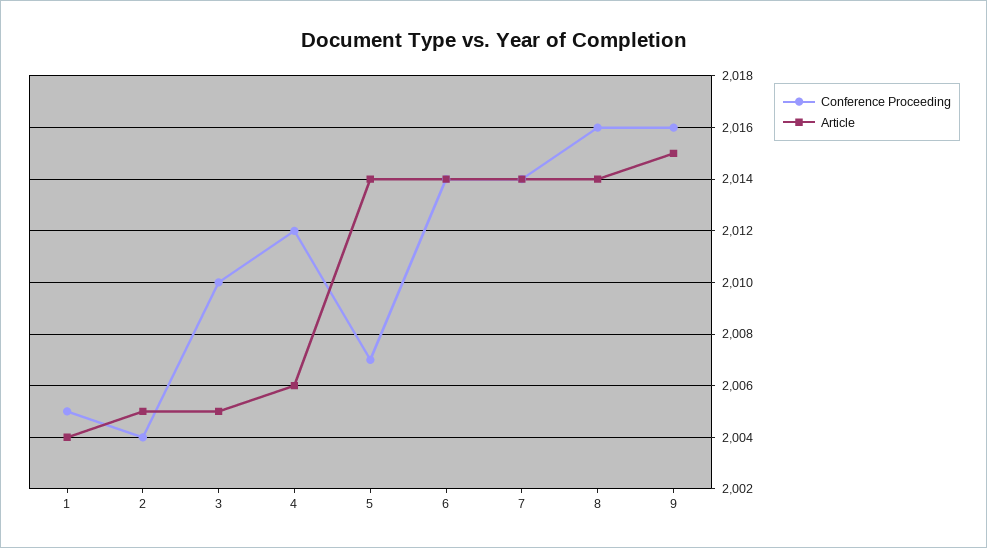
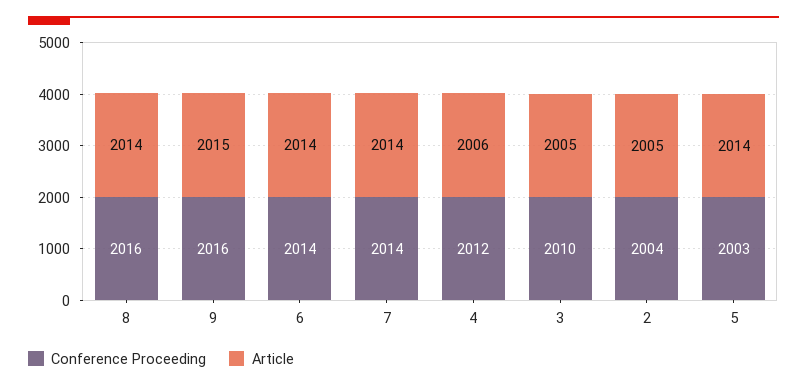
Conference Proceeding, 1: 2005 -> none
Article, 1: 2004 -> none
Conference Proceeding, 5: 2007 -> 2003

